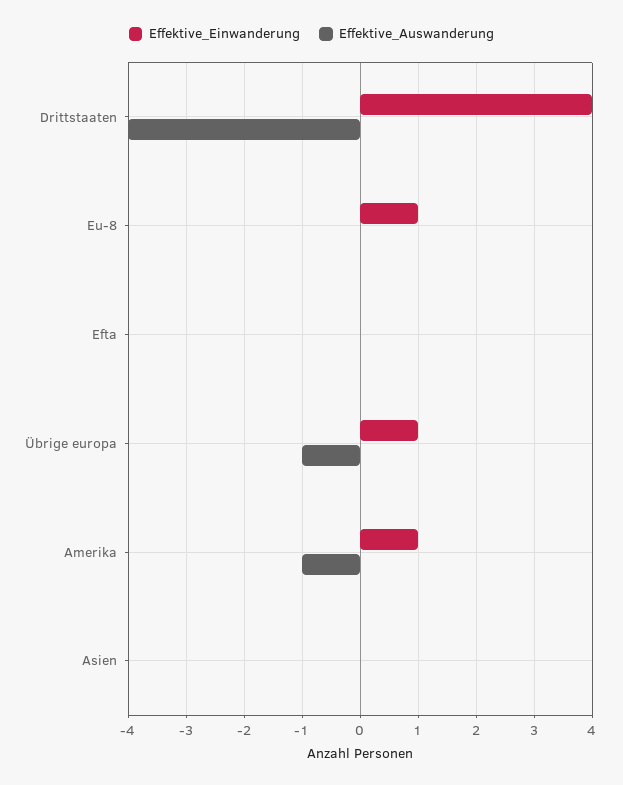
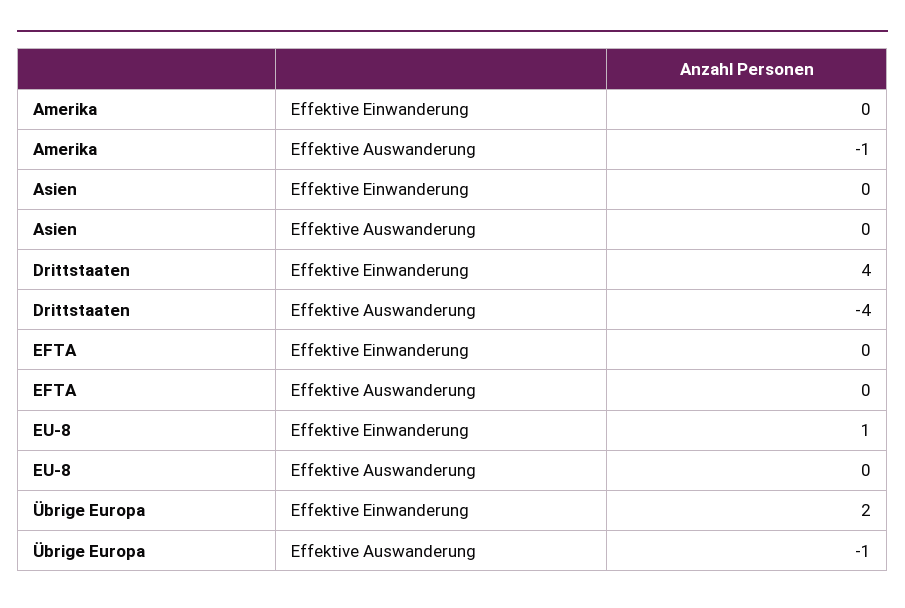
Effektive_Einwanderung, Übrige europa: 1 -> 2
Effektive_Einwanderung, Amerika: 1 -> 0

